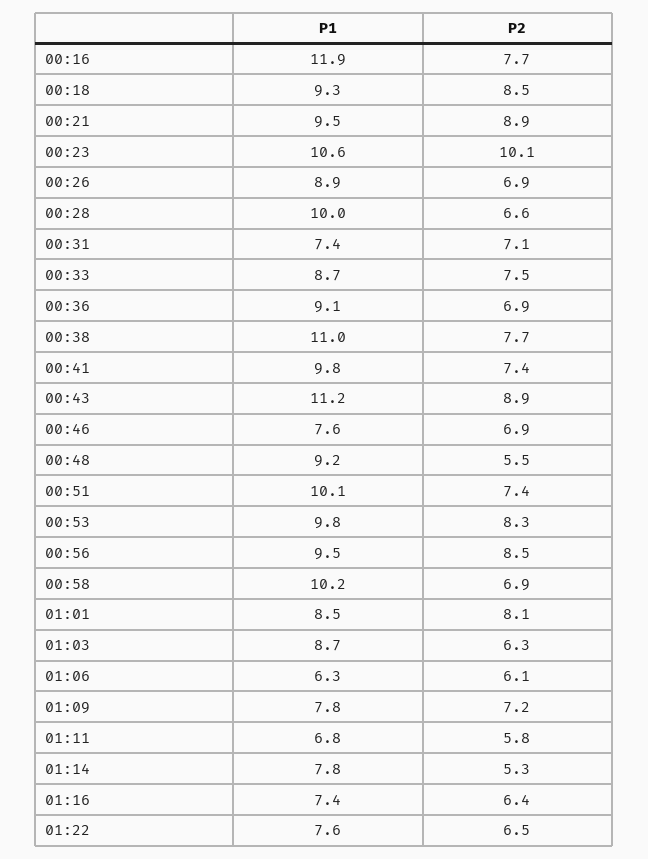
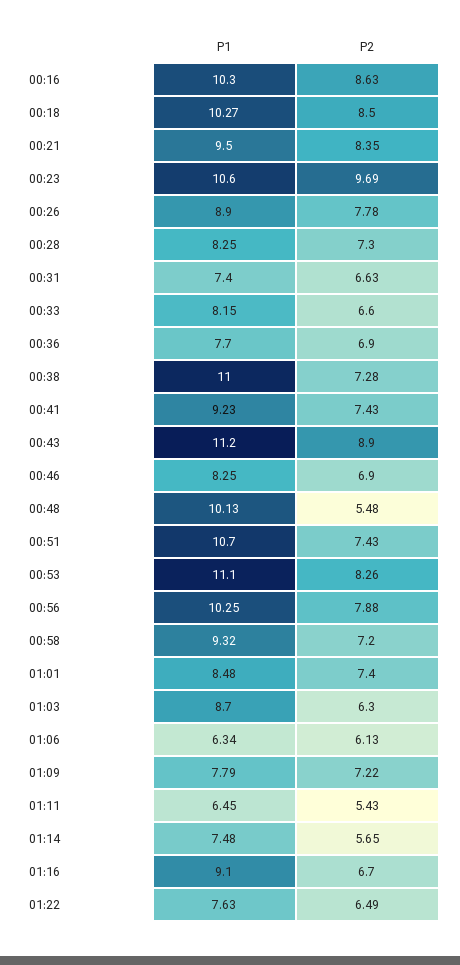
P1, 00:16: 11.9 -> 10.3
P2, 00:16: 7.7 -> 8.63
P1, 00:18: 9.3 -> 10.27
P2, 00:21: 8.9 -> 8.35
P2, 00:23: 10.1 -> 9.69
P2, 00:26: 6.9 -> 7.78
P1, 00:28: 10 -> 8.25
P2, 00:28: 6.6 -> 7.3
P2, 00:31: 7.1 -> 6.63
P1, 00:33: 8.7 -> 8.15
P2, 00:33: 7.5 -> 6.6
P1, 00:36: 9.1 -> 7.7
P2, 00:38: 7.7 -> 7.28
P1, 00:41: 9.8 -> 9.23
P1, 00:46: 7.6 -> 8.25
P1, 00:48: 9.2 -> 10.13
P1, 00:51: 10.1 -> 10.7
P1, 00:53: 9.8 -> 11.1
P1, 00:56: 9.5 -> 10.25
P2, 00:56: 8.5 -> 7.88
P1, 00:58: 10.2 -> 9.32
P2, 00:58: 6.9 -> 7.2
P2, 01:01: 8.1 -> 7.4
P1, 01:11: 6.8 -> 6.45
P2, 01:11: 5.8 -> 5.43
P1, 01:14: 7.8 -> 7.48
P2, 01:14: 5.3 -> 5.65
P1, 01:16: 7.4 -> 9.1
P2, 01:16: 6.4 -> 6.7

